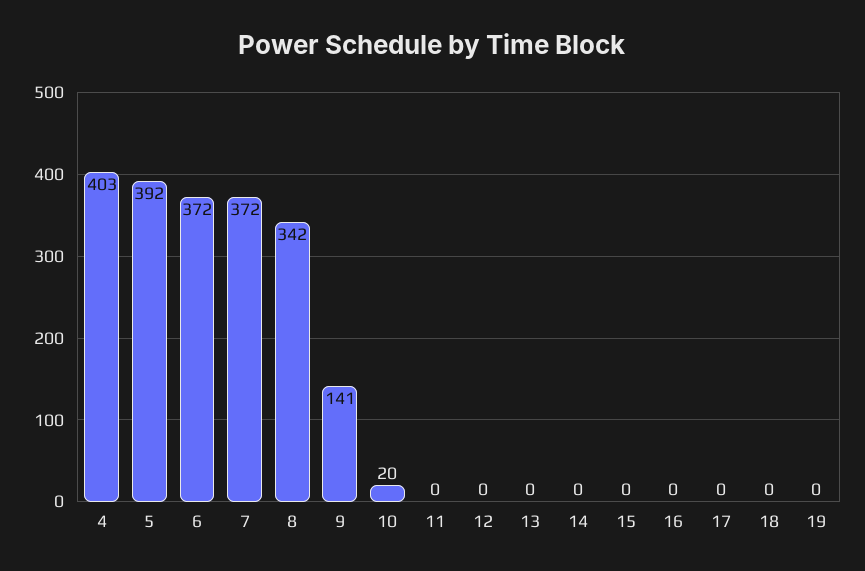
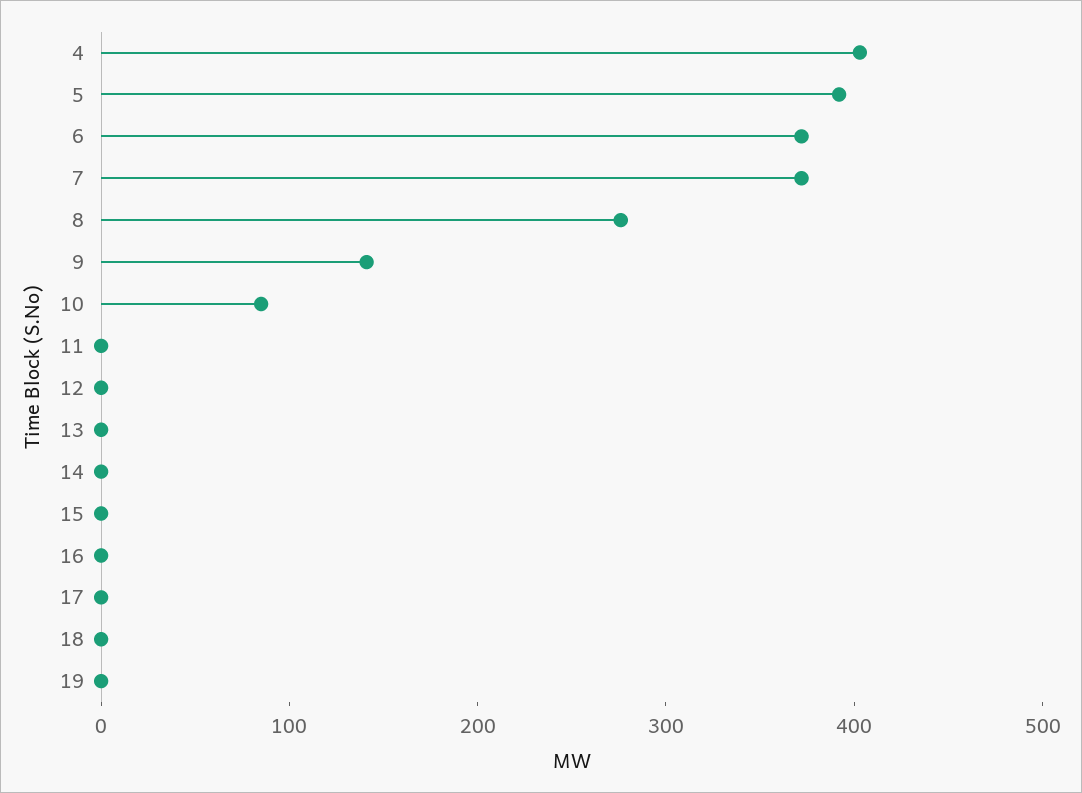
8: 342 -> 280
10: 20 -> 80

